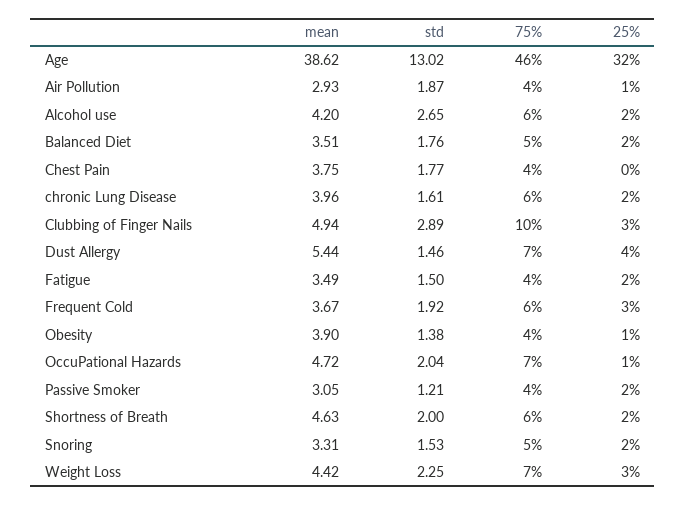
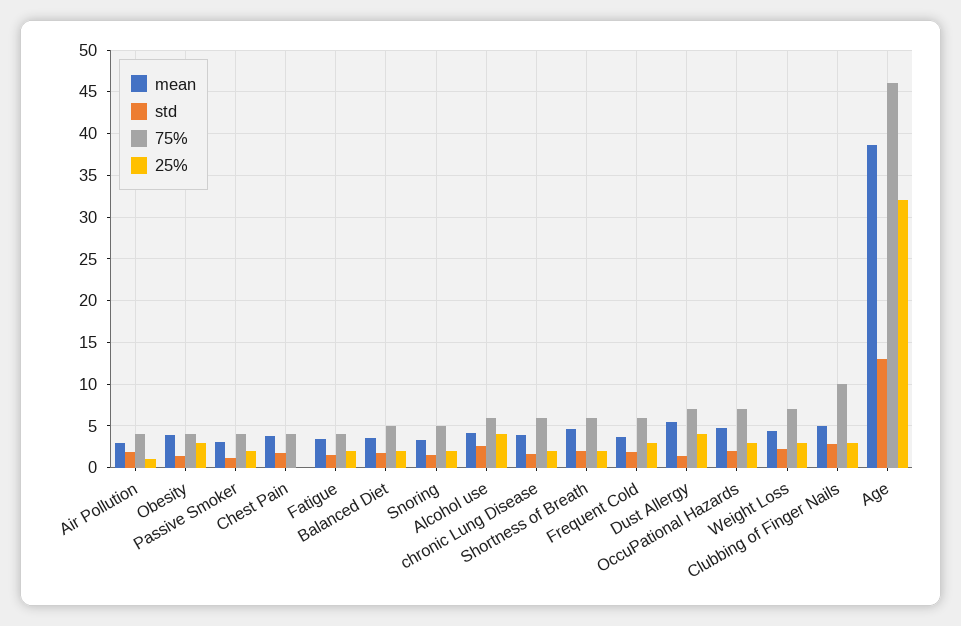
25%, Alcohol use: 2 -> 4
25%, Obesity: 1 -> 3
25%, OccuPational Hazards: 1 -> 3

